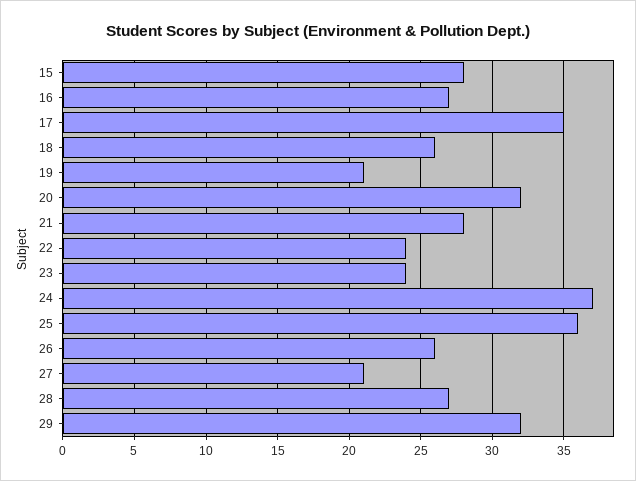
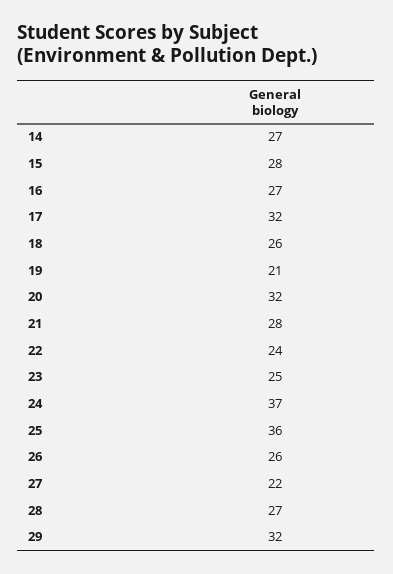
17: 35 -> 32
23: 24 -> 25
27: 21 -> 22
14: none -> 27

